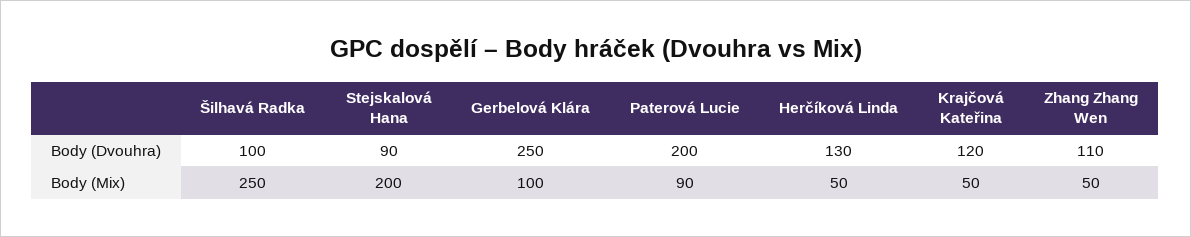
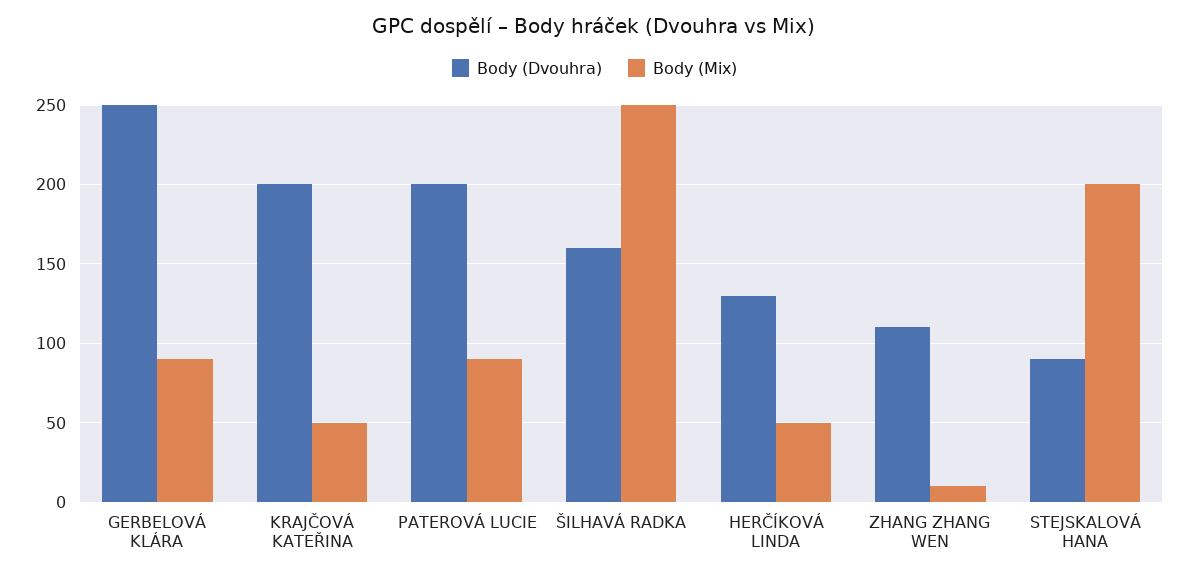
Body (Dvouhra), Šilhavá Radka: 100 -> 160
Body (Dvouhra), Krajčová Kateřina: 120 -> 200
Body (Mix), Gerbelová Klára: 100 -> 90
Body (Mix), Zhang Zhang Wen: 50 -> 10

